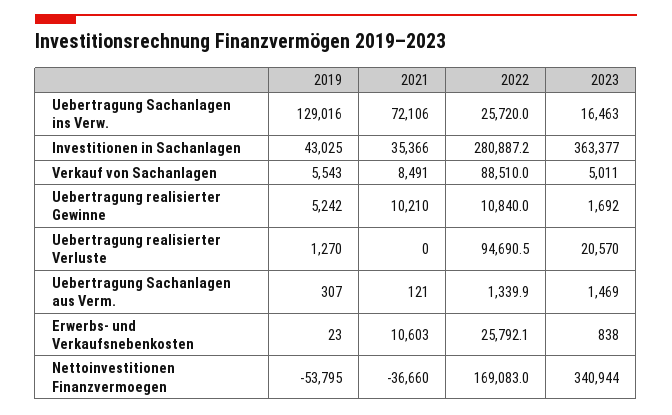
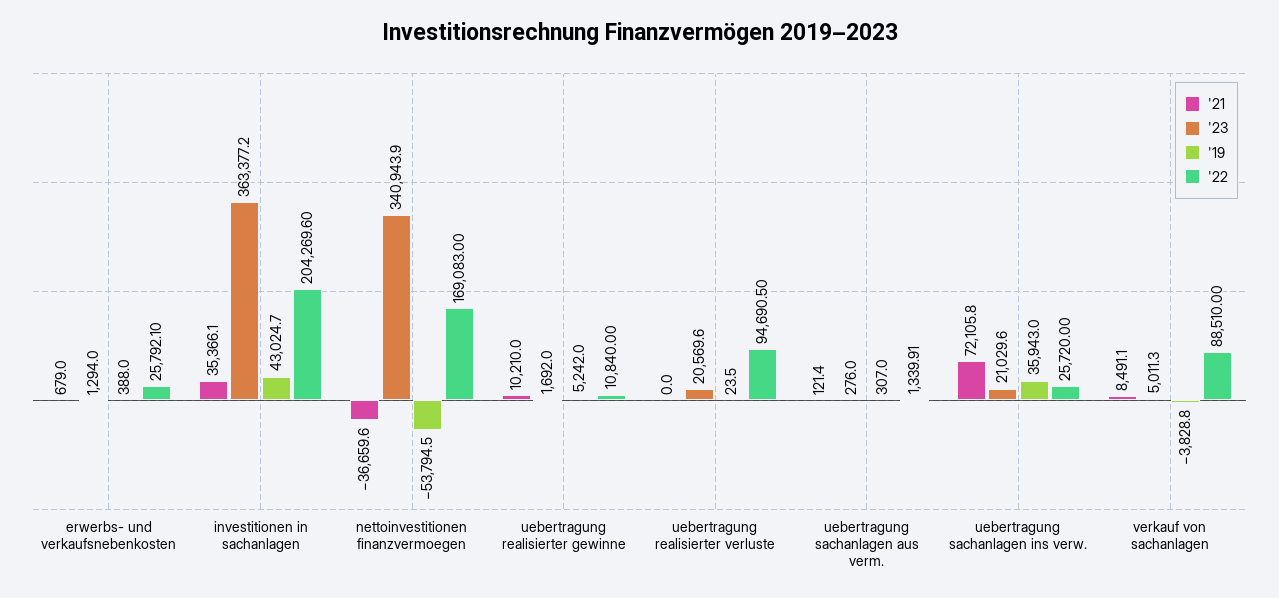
2019, Uebertragung Sachanlagen ins Verw.: 129016 -> 35943
2023, Uebertragung Sachanlagen ins Verw.: 16463 -> 21029.6
2022, Investitionen in Sachanlagen: 280887.2 -> 204269.6
2019, Verkauf von Sachanlagen: 5543 -> -3828.8
2019, Uebertragung realisierter Verluste: 1270 -> 23.5
2023, Uebertragung Sachanlagen aus Verm.: 1469 -> 276
2019, Erwerbs- und Verkaufsnebenkosten: 23 -> 388
2021, Erwerbs- und Verkaufsnebenkosten: 10603 -> 679
2023, Erwerbs- und Verkaufsnebenkosten: 838 -> 1294

